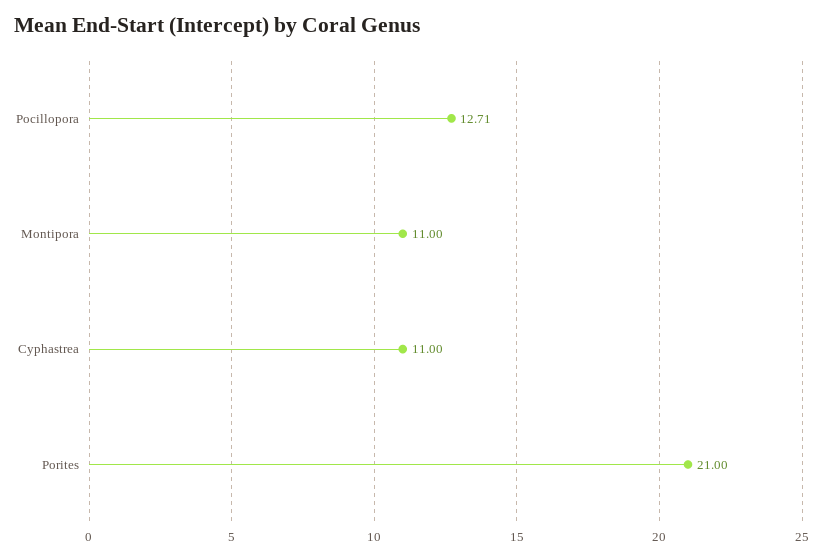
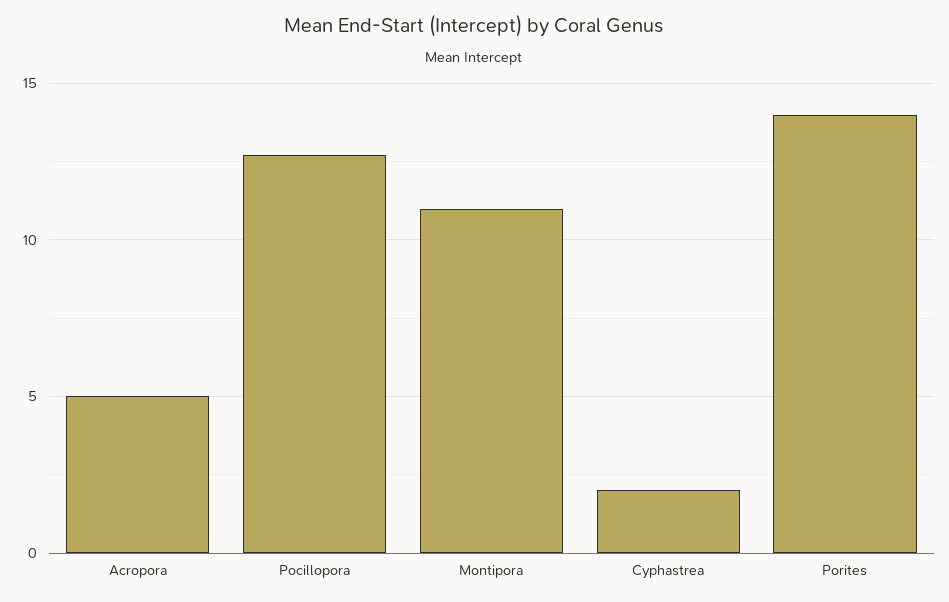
Cyphastrea: 11 -> 2
Porites: 21 -> 14
Acropora: none -> 5

